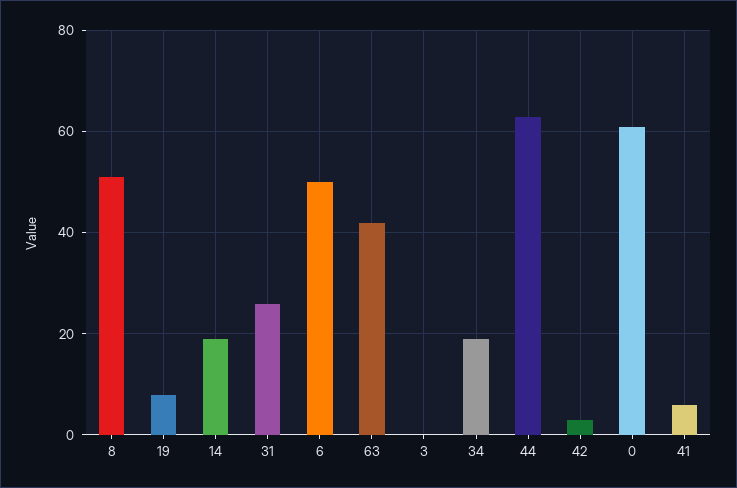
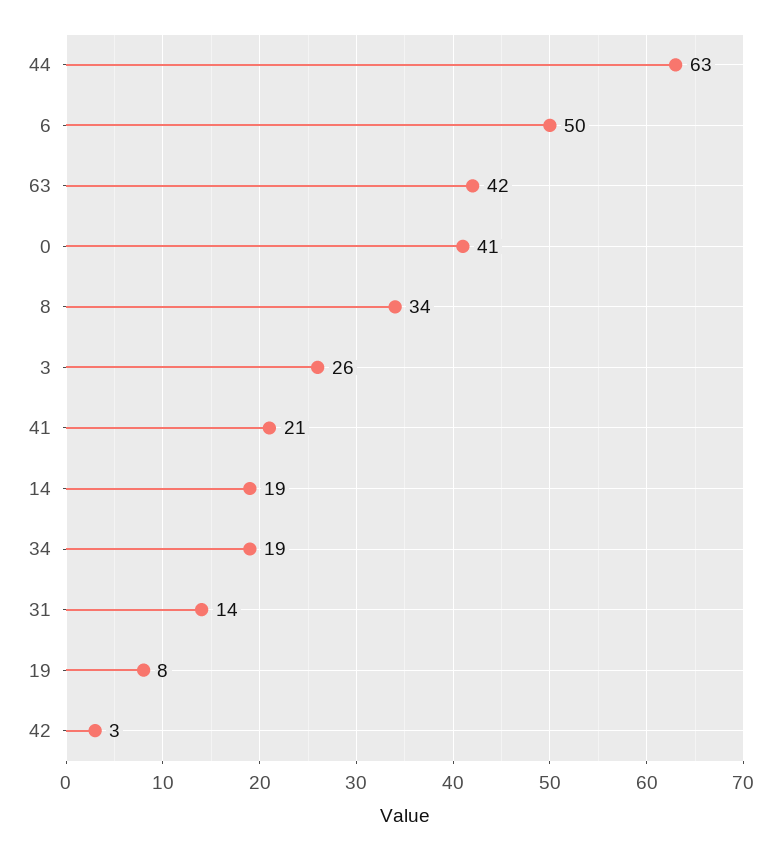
8: 50 -> 34
31: 25 -> 14
3: 0 -> 26
0: 60 -> 41
41: 5 -> 21

